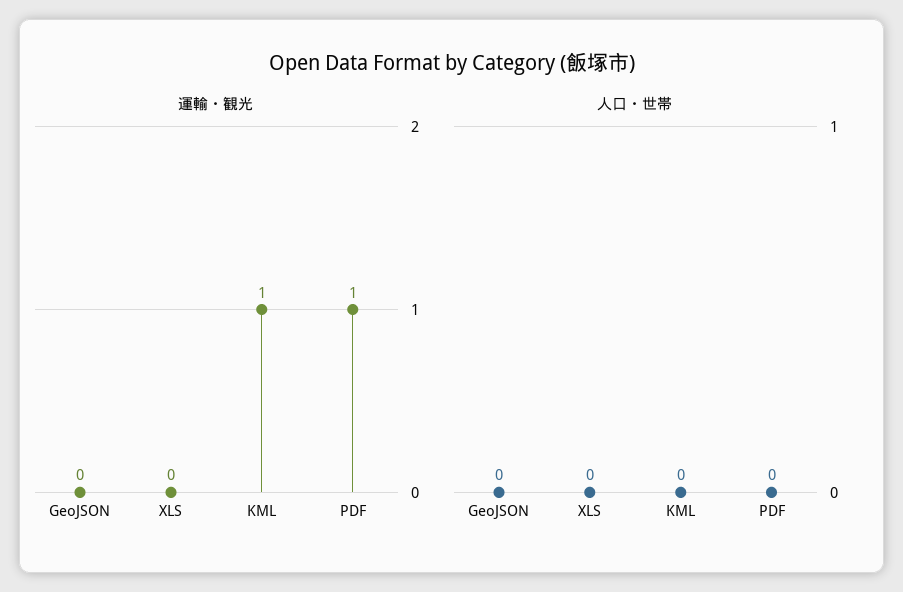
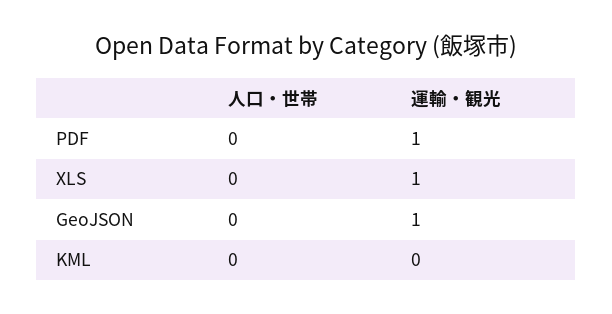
運輸・観光, GeoJSON: 0 -> 1
運輸・観光, XLS: 0 -> 1
運輸・観光, KML: 1 -> 0

